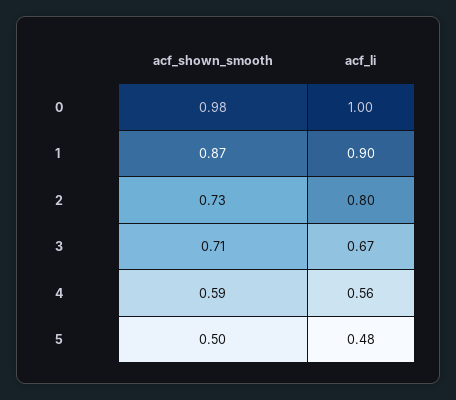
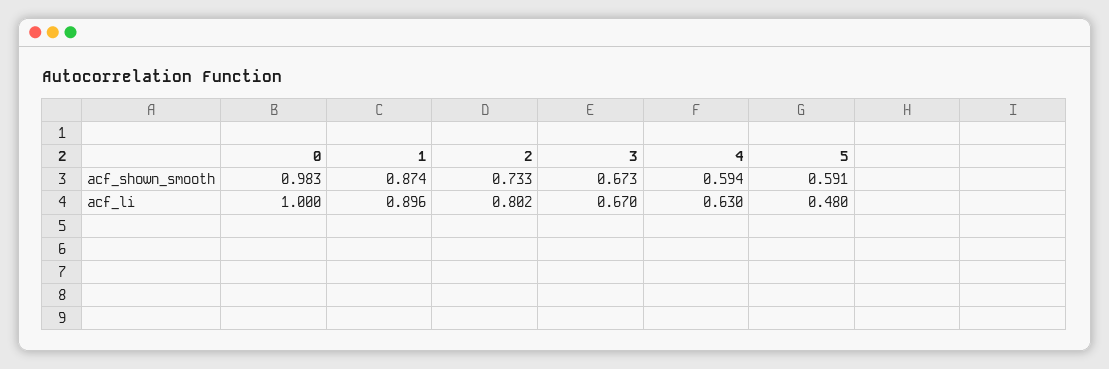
acf_shown_smooth, 3: 0.71 -> 0.673
acf_li, 4: 0.56 -> 0.63
acf_shown_smooth, 5: 0.5 -> 0.591

